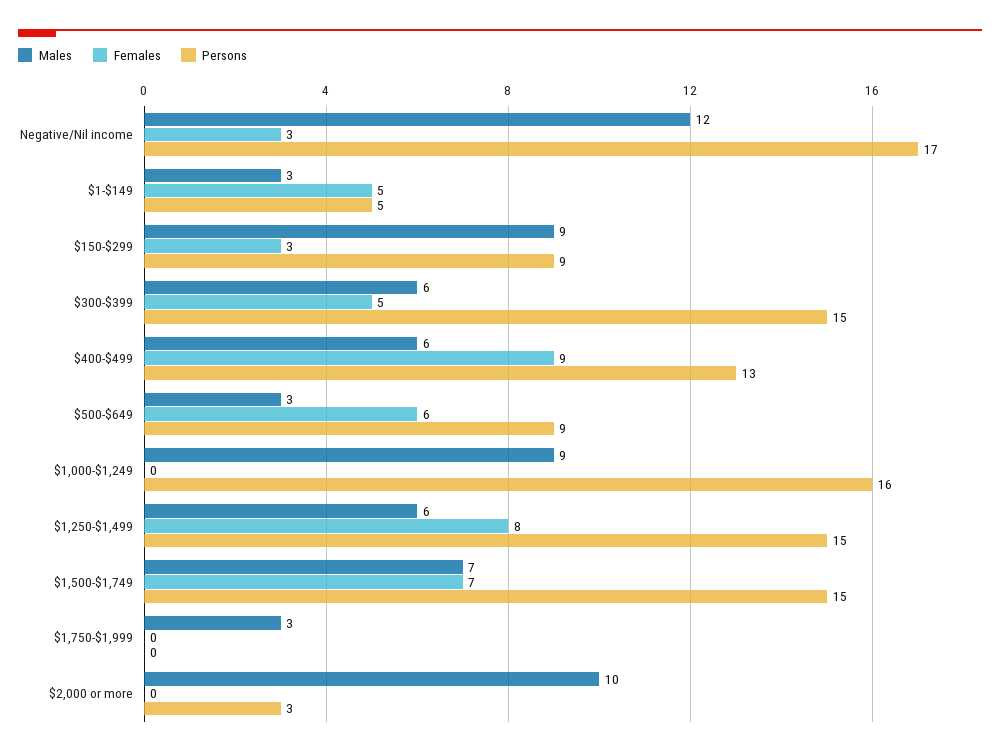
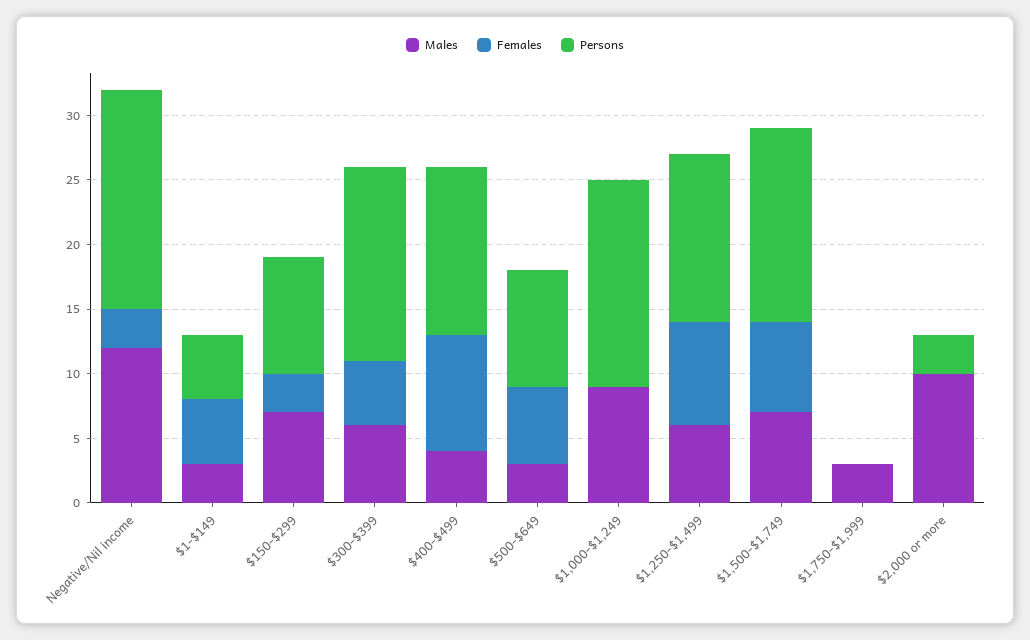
Males, $150-$299: 9 -> 7
Males, $400-$499: 6 -> 4
Persons, $1,250-$1,499: 15 -> 13

